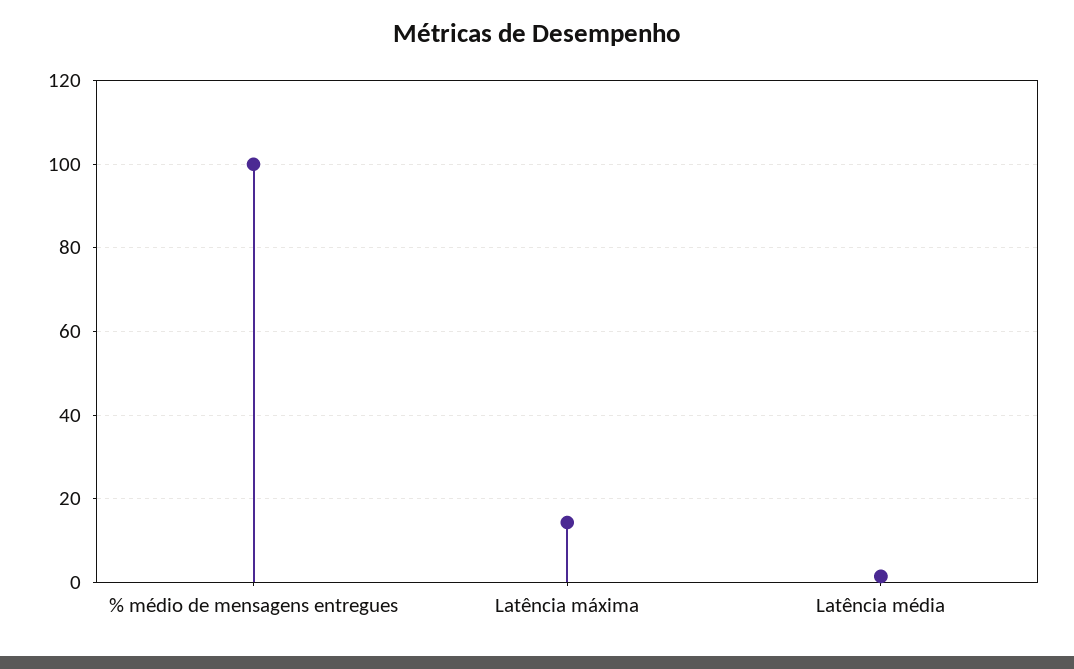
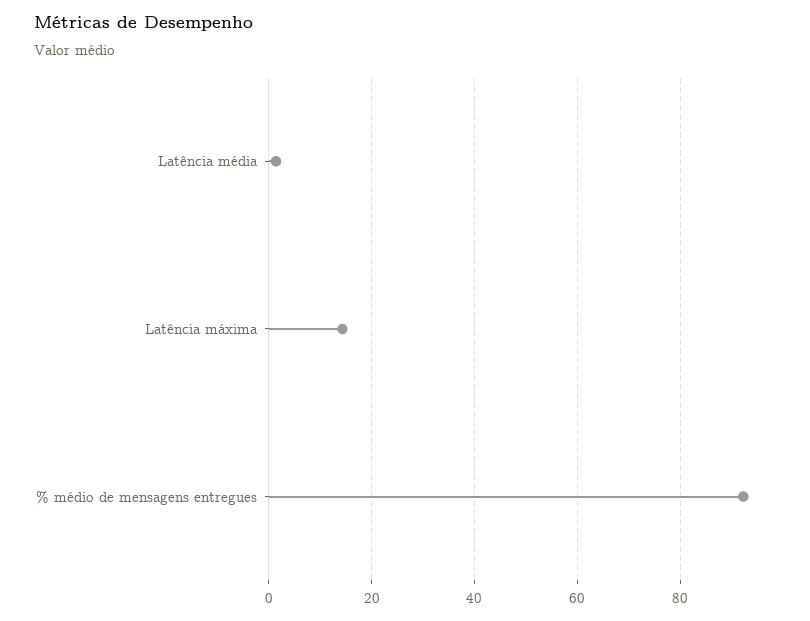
% médio de mensagens entregues: 100 -> 92

